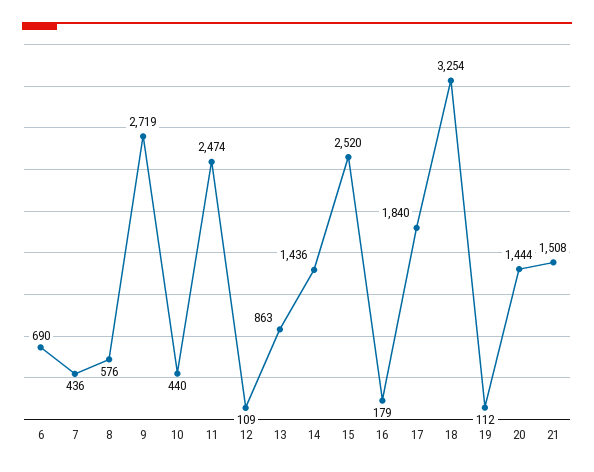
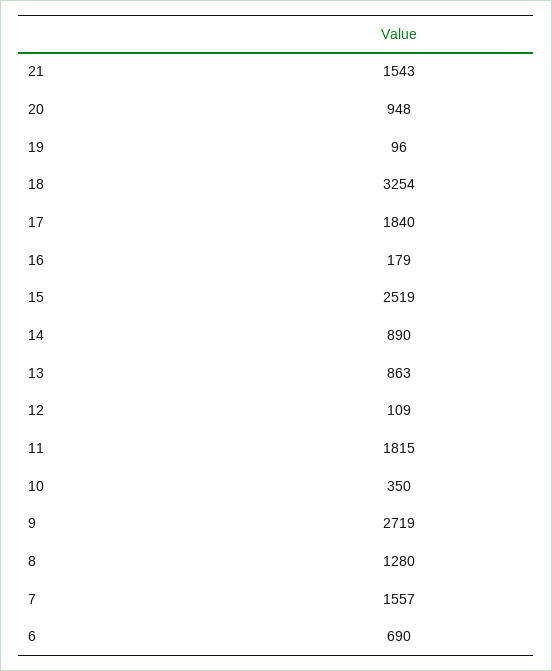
7: 436 -> 1557
8: 576 -> 1280
10: 440 -> 350
11: 2474 -> 1815
14: 1436 -> 890
15: 2520 -> 2519
19: 112 -> 96
20: 1444 -> 948
21: 1508 -> 1543

